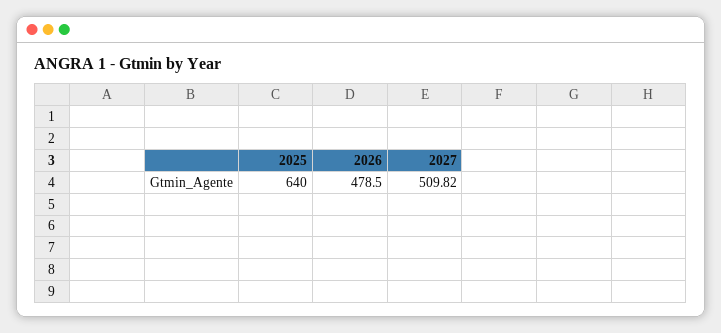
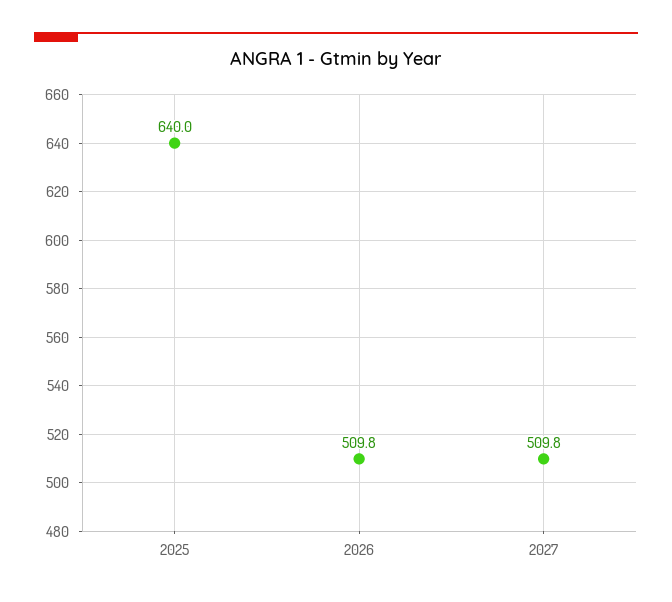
2026: 478.5 -> 509.8

